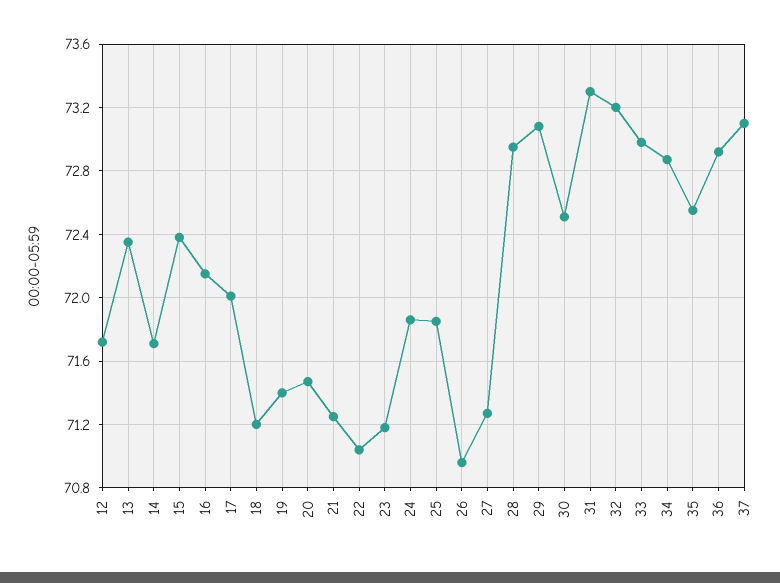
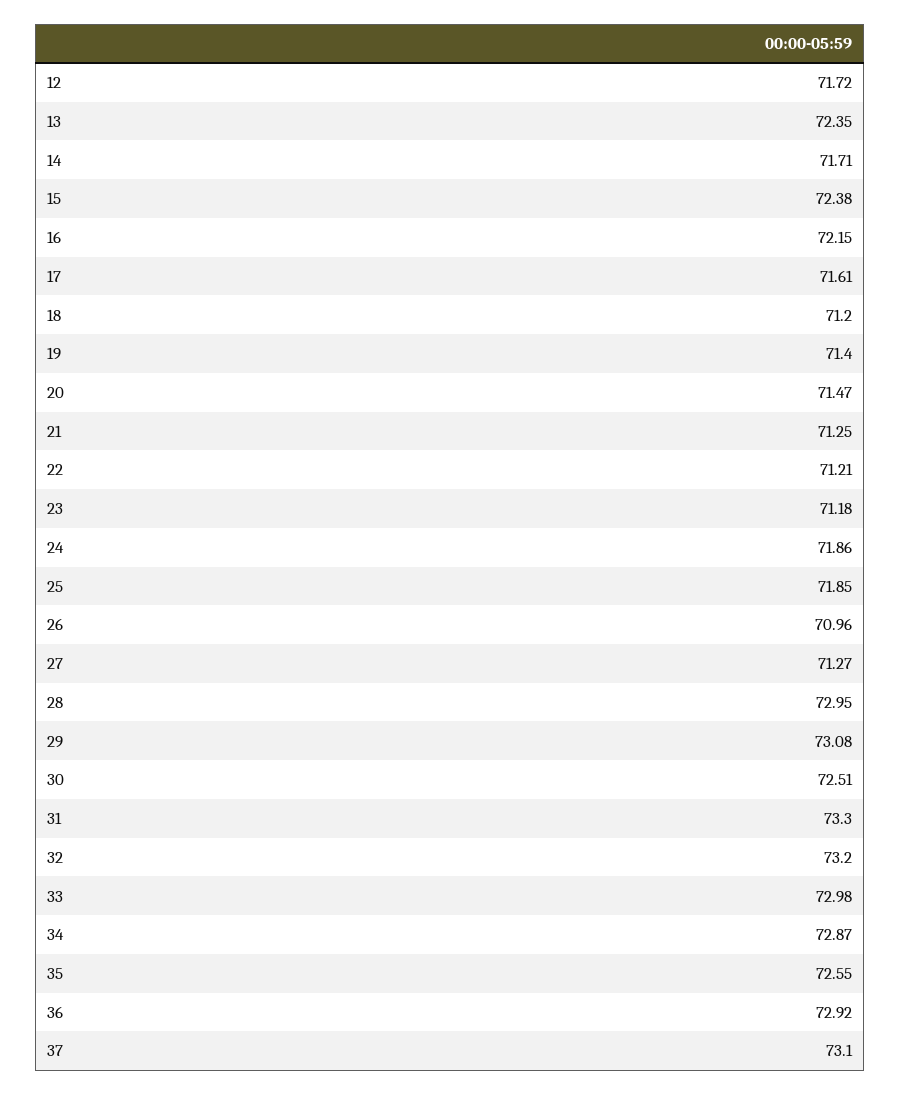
17: 72 -> 71.61
22: 71.05 -> 71.21

